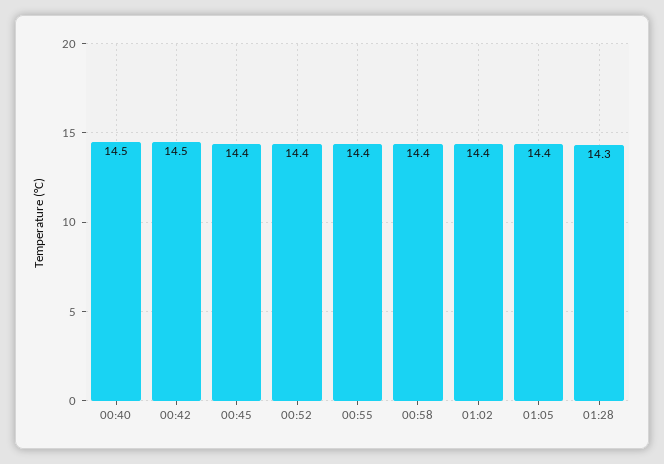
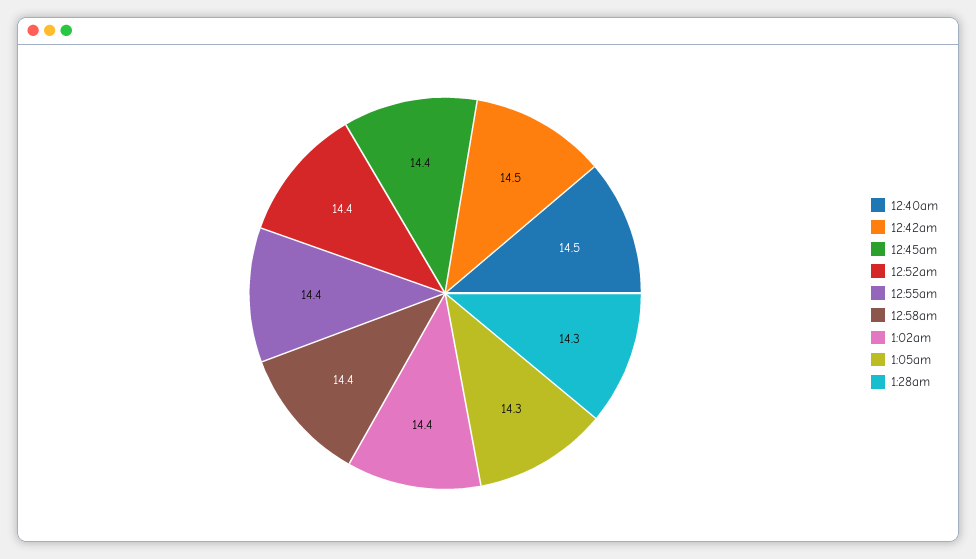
01:05: 14.4 -> 14.3

